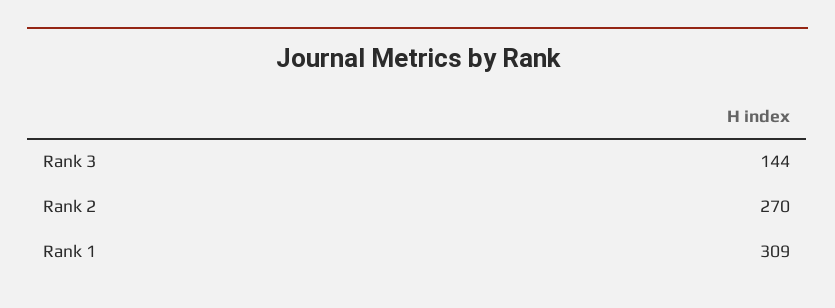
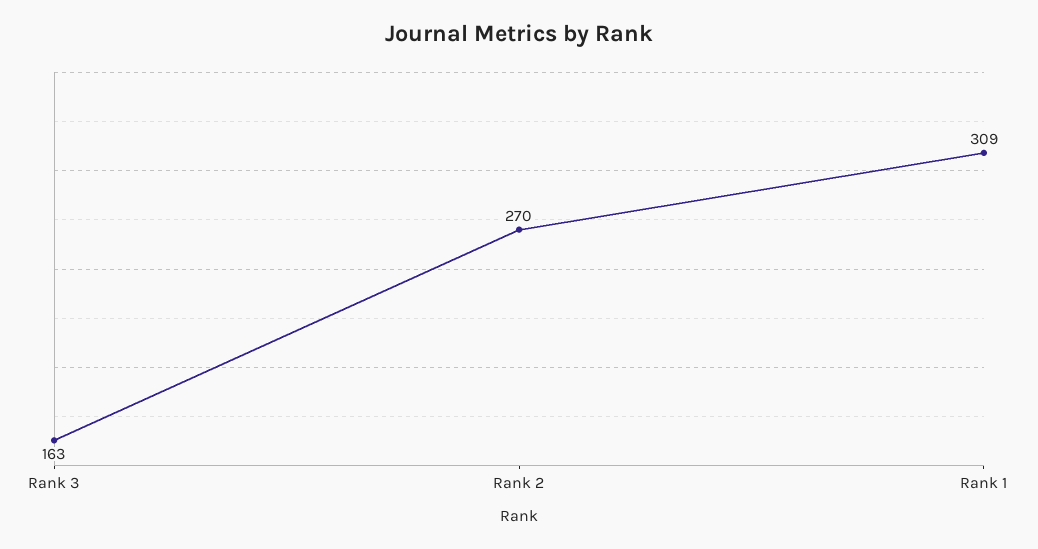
Rank 3: 144 -> 163

